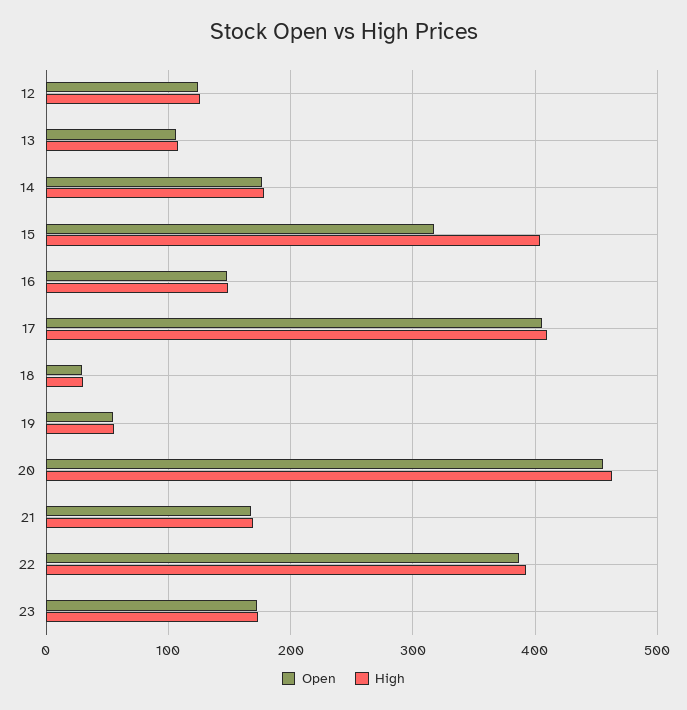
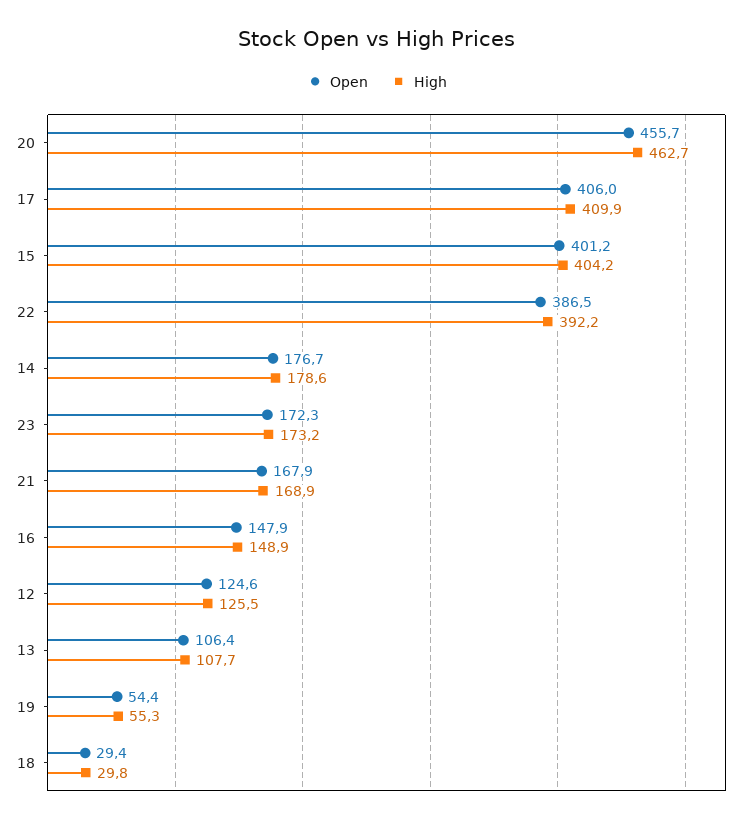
Open, 15: 320 -> 401.2

